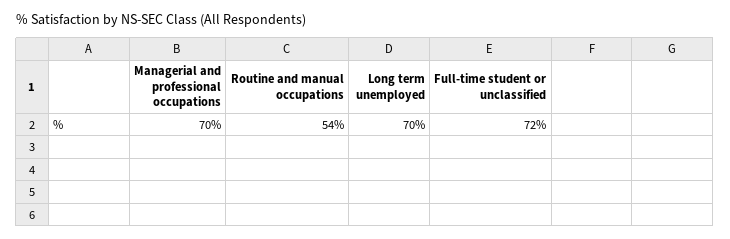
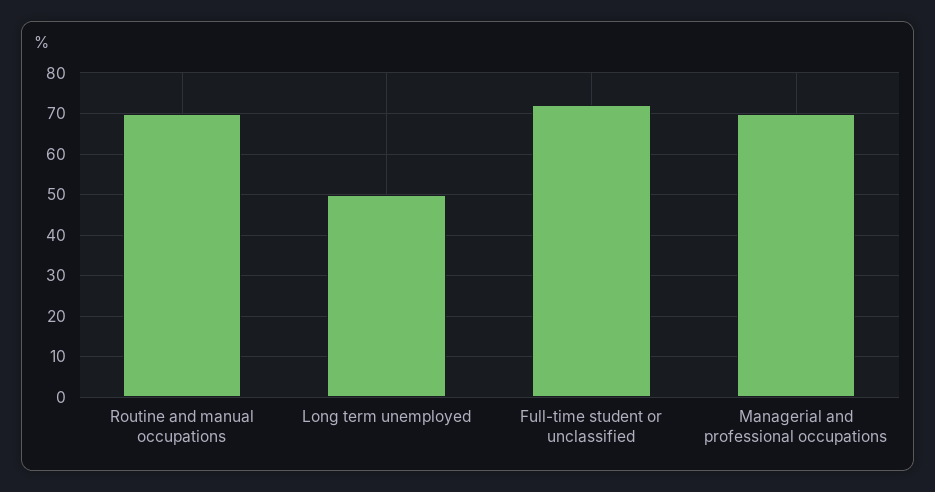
Routine and manual occupations: 54 -> 70
Long term unemployed: 70 -> 50

